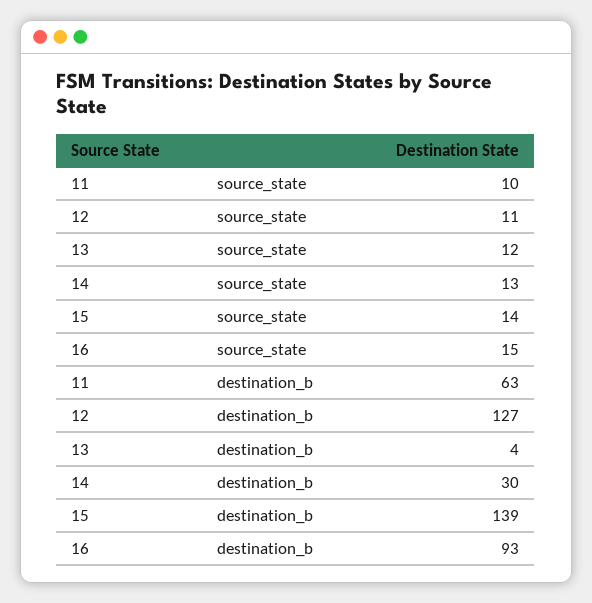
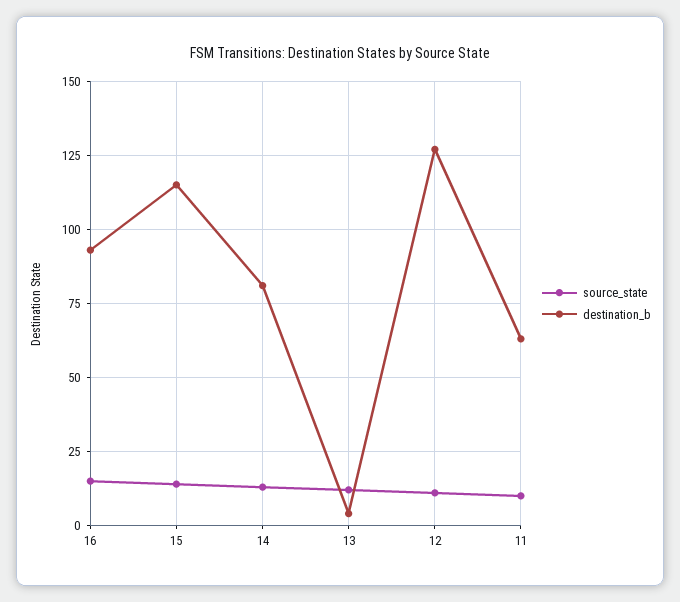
destination_b, 14: 30 -> 80
destination_b, 15: 139 -> 115

